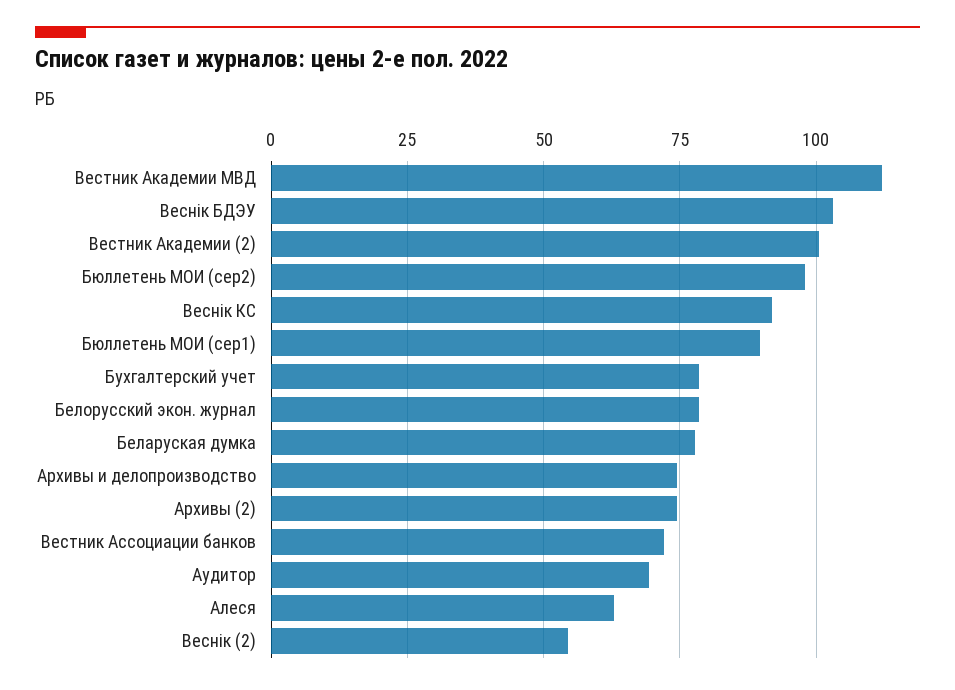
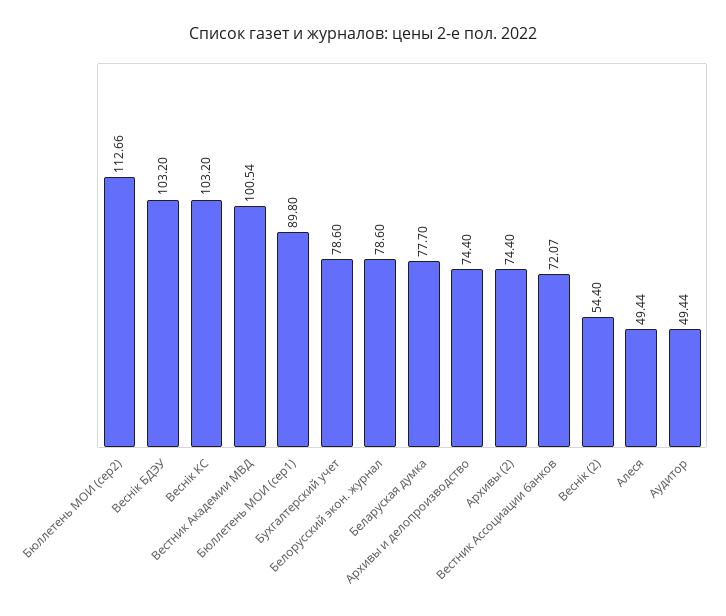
Вестник Академии МВД: 112.5 -> 100.54
Вестник Академии (2): 100 -> none
Бюллетень МОИ (сер2): 97.5 -> 112.66
Веснік КС: 92.5 -> 103.2
Аудитор: 70 -> 49.44
Алеся: 62.5 -> 49.44

